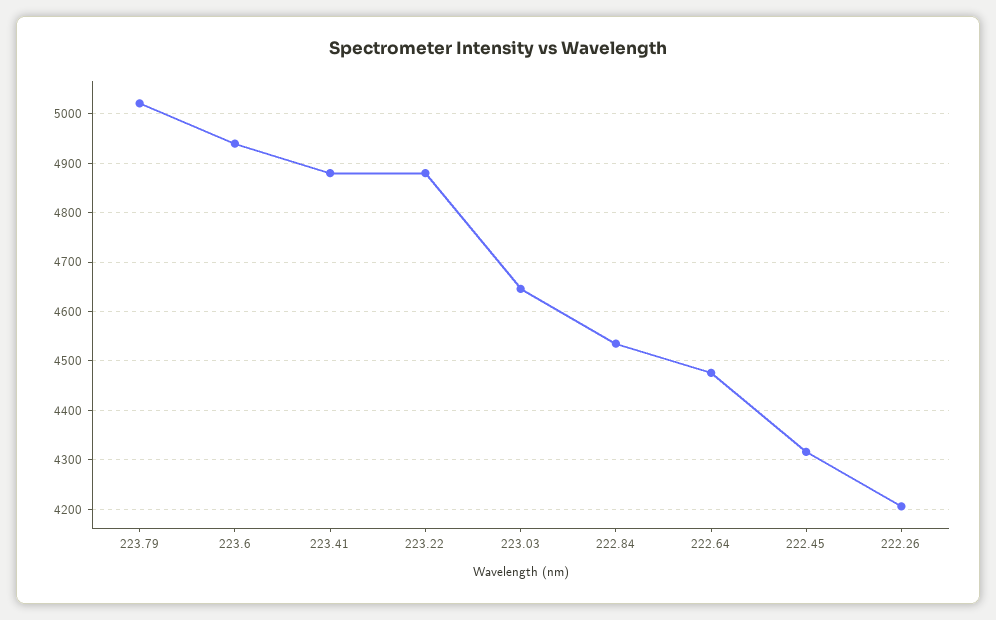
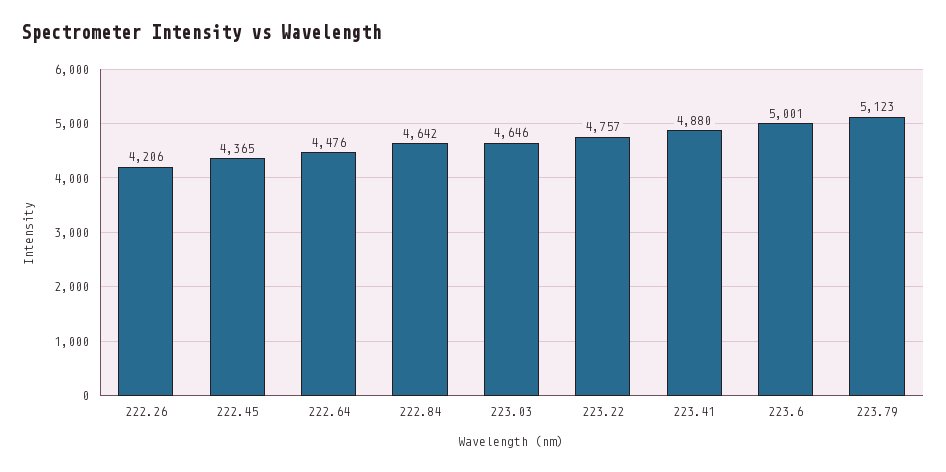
223.79: 5020 -> 5123
223.6: 4940 -> 5001
223.22: 4880 -> 4757
222.84: 4540 -> 4642
222.45: 4320 -> 4365

